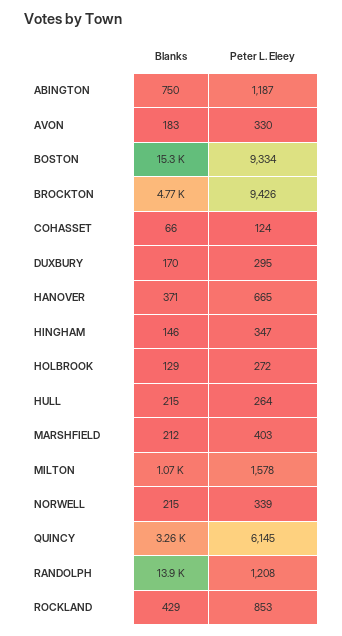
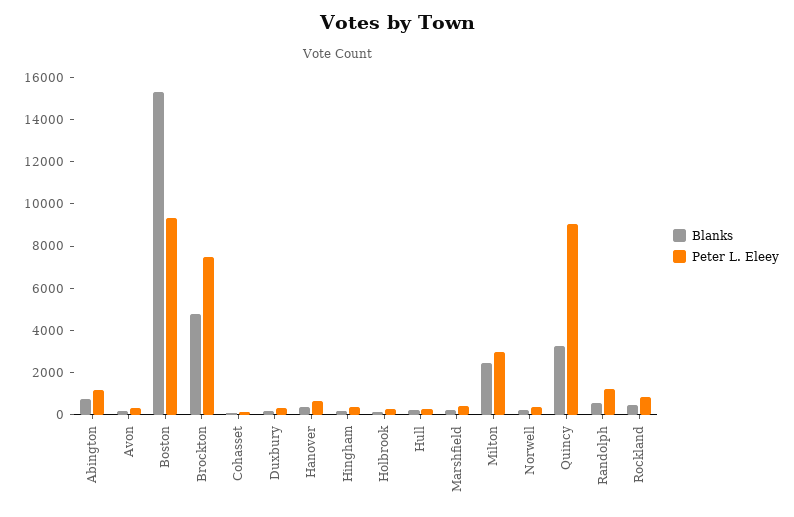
Peter L. Eleey, BROCKTON: 9426 -> 7500
Blanks, MILTON: 1070 -> 2500
Peter L. Eleey, MILTON: 1578 -> 3000
Peter L. Eleey, QUINCY: 6145 -> 9000
Blanks, RANDOLPH: 13900 -> 500

